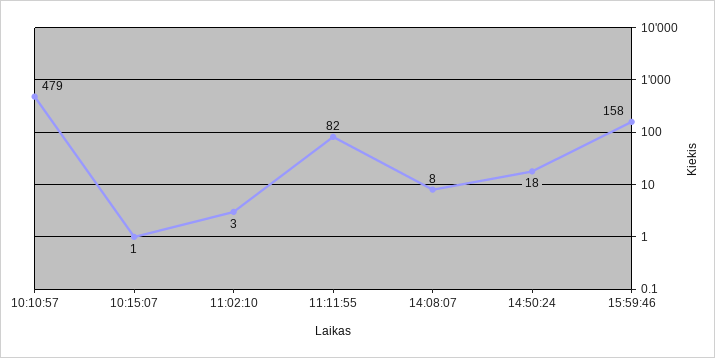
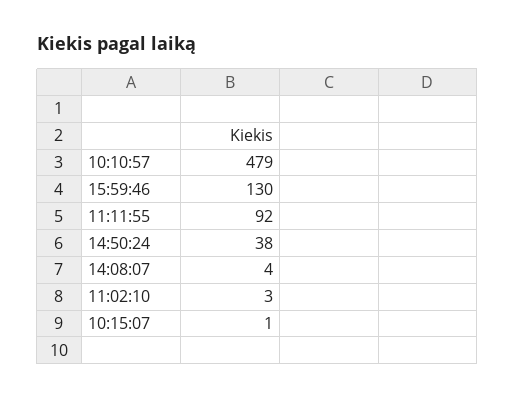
11:11:55: 82 -> 92
14:08:07: 8 -> 4
14:50:24: 18 -> 38
15:59:46: 158 -> 130

